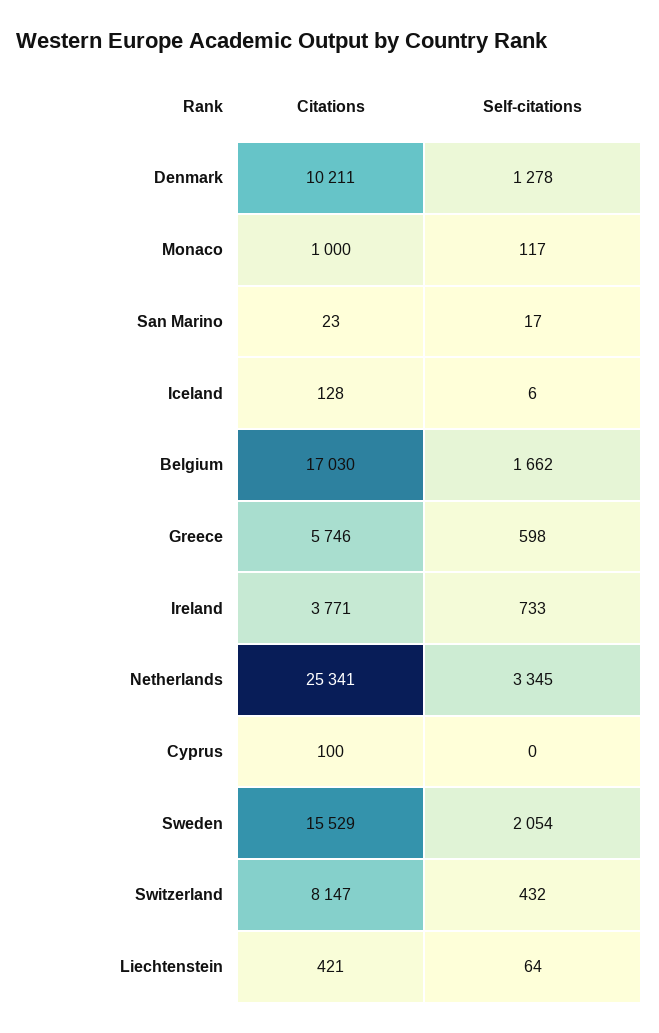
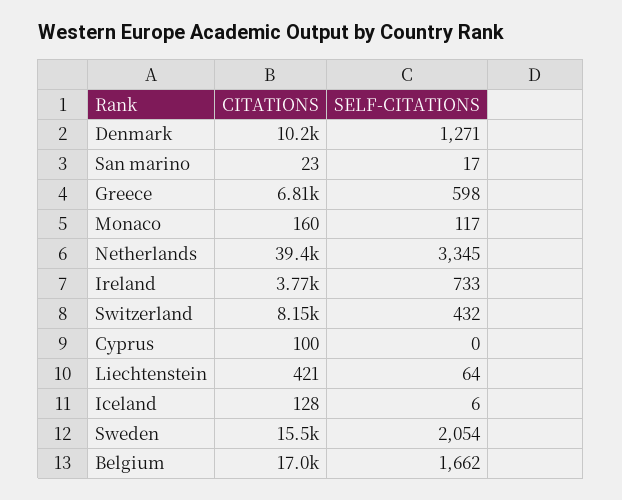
Self-citations, Denmark: 1278 -> 1271
Citations, Monaco: 1000 -> 160
Citations, Greece: 5746 -> 6810
Citations, Netherlands: 25341 -> 39400

